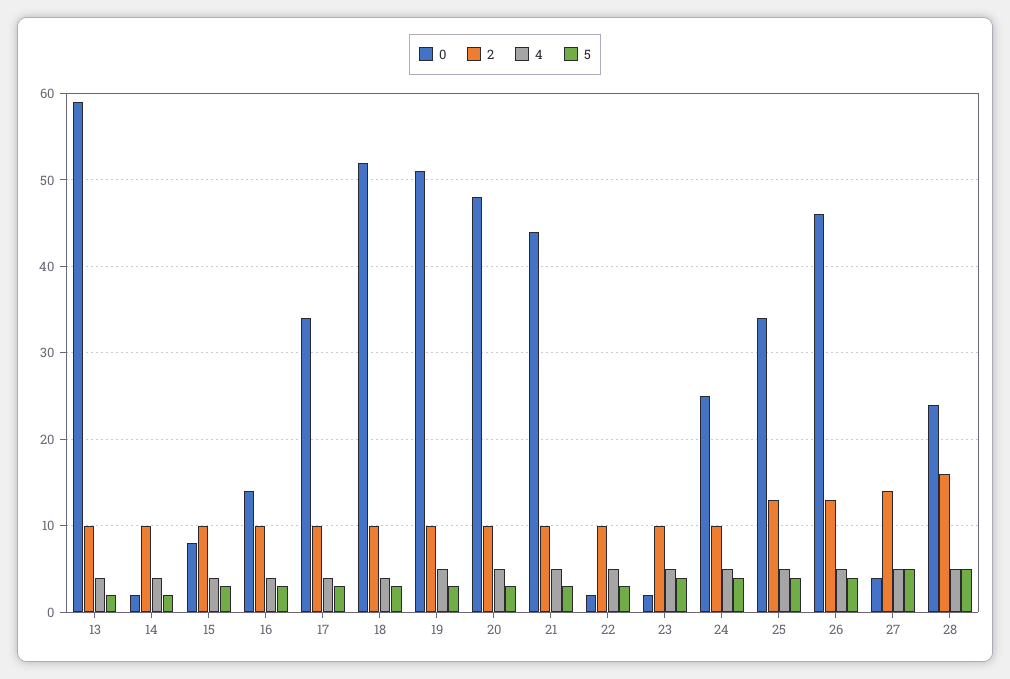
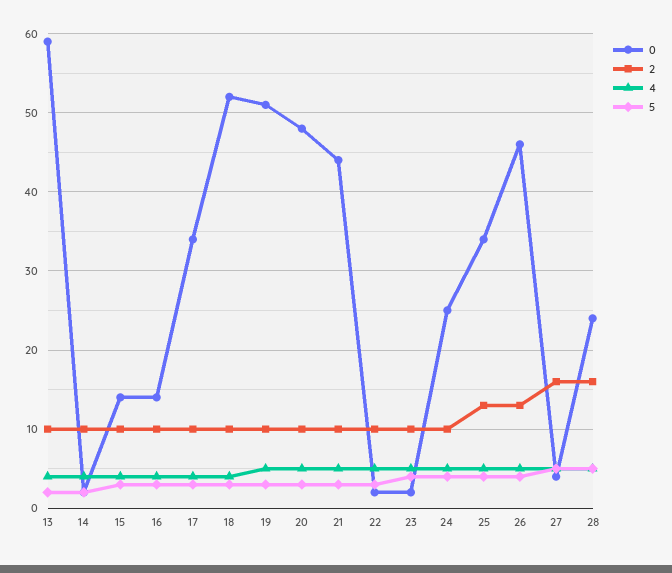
0, 15: 8 -> 14
2, 27: 14 -> 16

